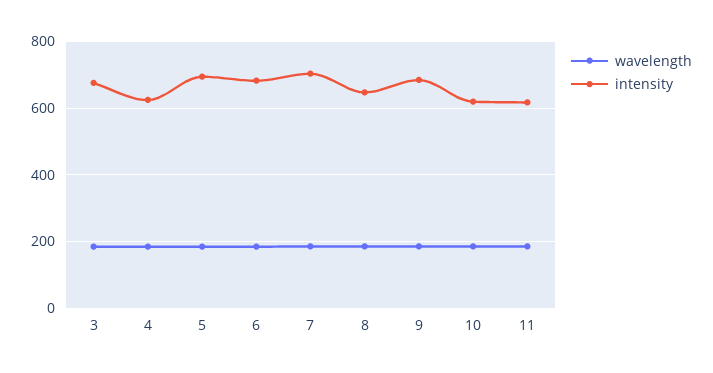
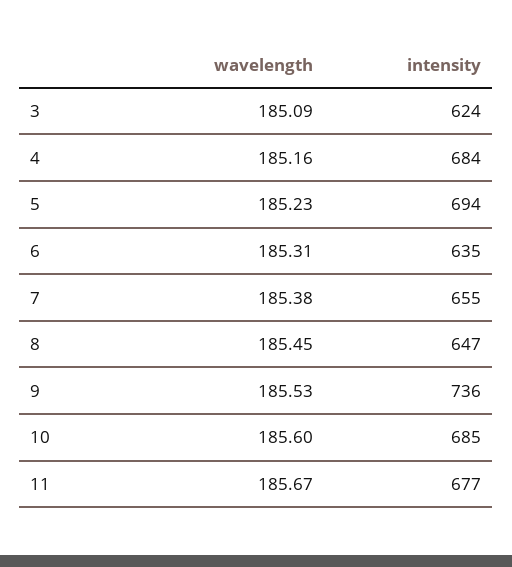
intensity, 3: 680 -> 624
intensity, 4: 620 -> 684
intensity, 6: 680 -> 635
intensity, 7: 700 -> 655
intensity, 9: 680 -> 736
intensity, 10: 620 -> 685
intensity, 11: 620 -> 677

